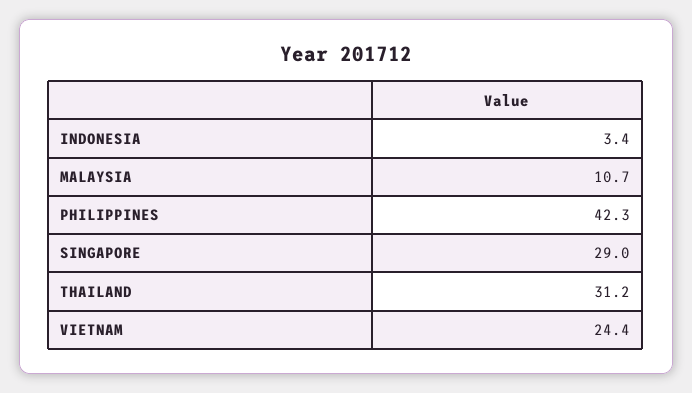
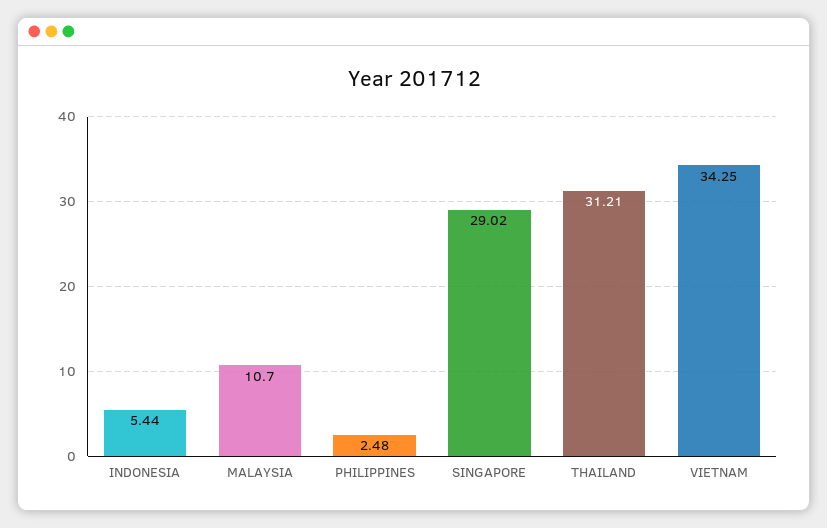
INDONESIA: 3.4 -> 5.44
PHILIPPINES: 42.3 -> 2.48
VIETNAM: 24.4 -> 34.25

